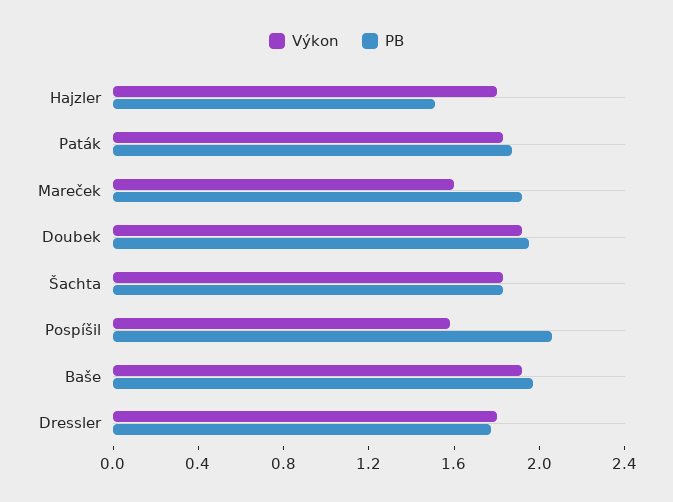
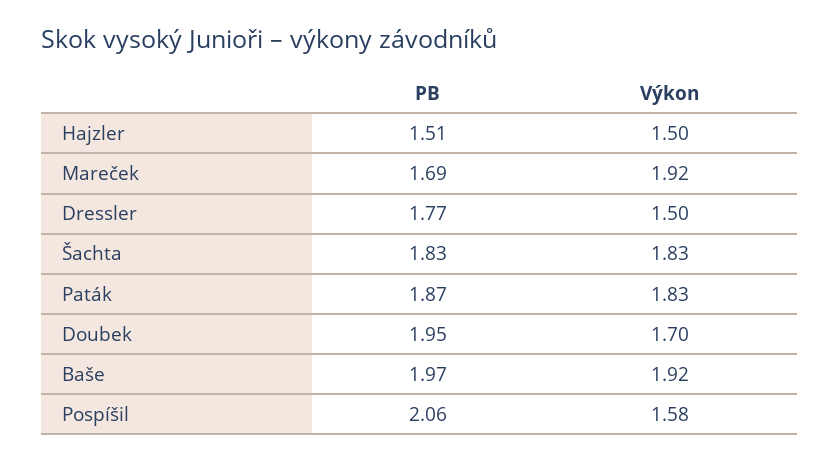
Výkon, Hajzler: 1.8 -> 1.5
Výkon, Mareček: 1.6 -> 1.92
PB, Mareček: 1.9 -> 1.69
Výkon, Doubek: 1.9 -> 1.7
Výkon, Dressler: 1.8 -> 1.5

